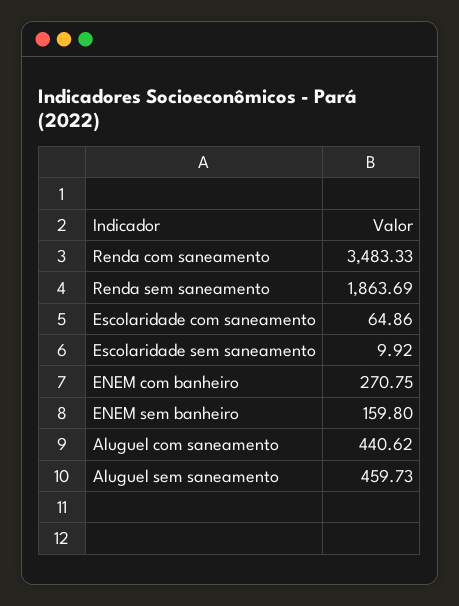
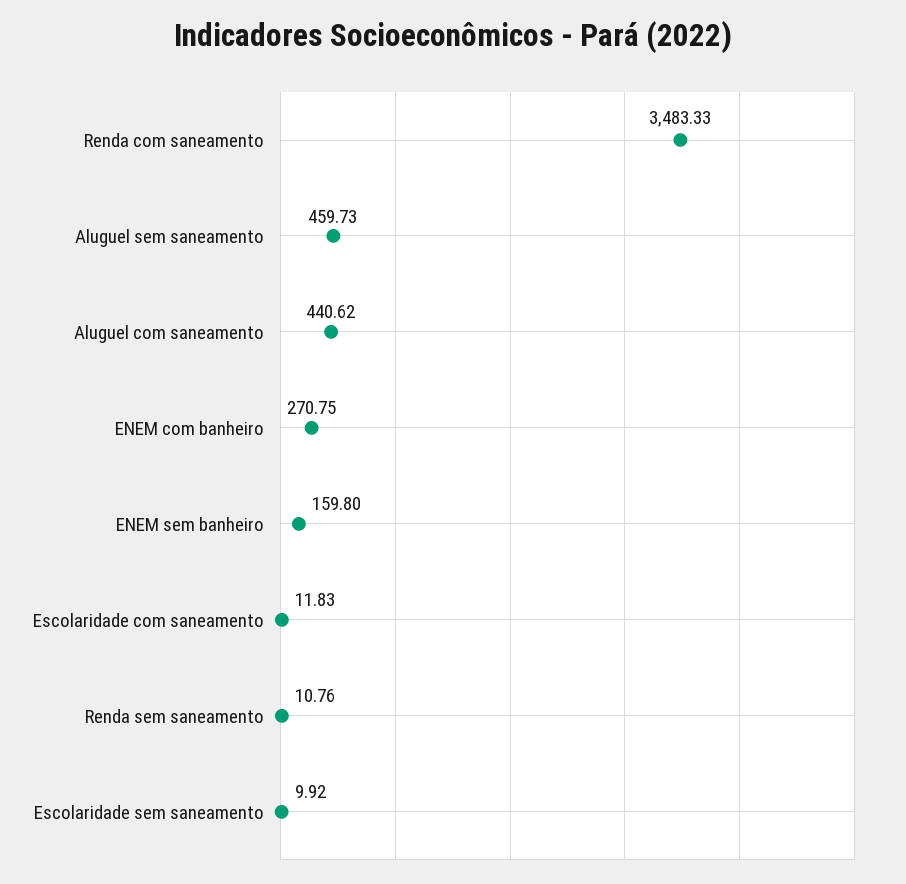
Renda sem saneamento: 1863.69 -> 10.76
Escolaridade com saneamento: 64.86 -> 11.83

